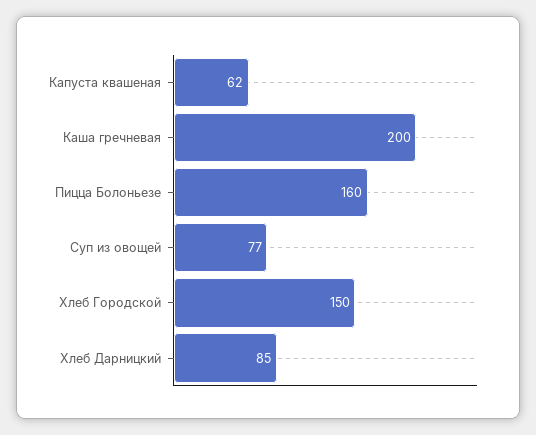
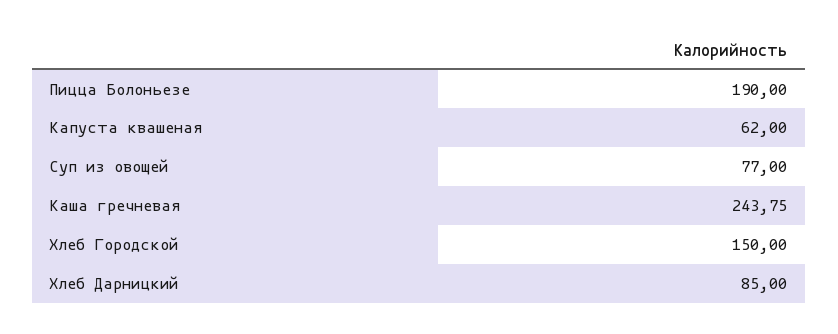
Каша гречневая: 200 -> 243.75
Пицца Болоньезе: 160 -> 190

